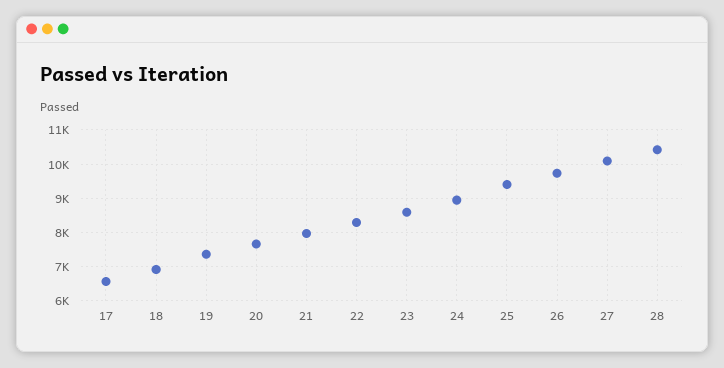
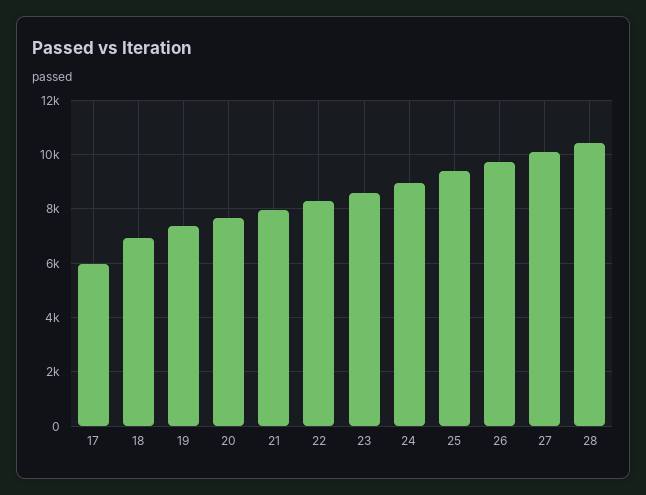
17: 6600 -> 6000

